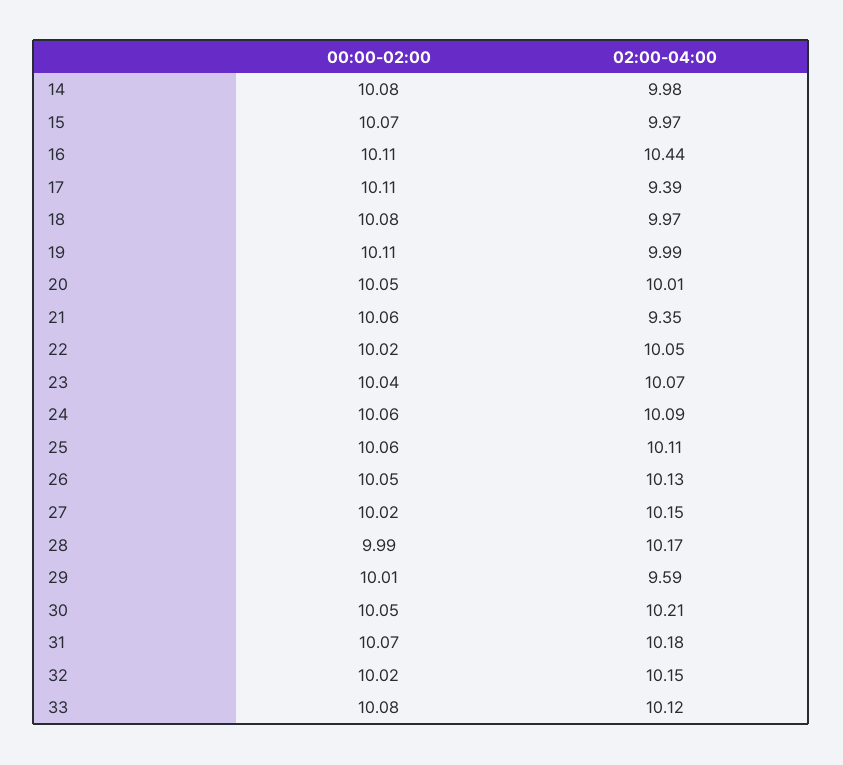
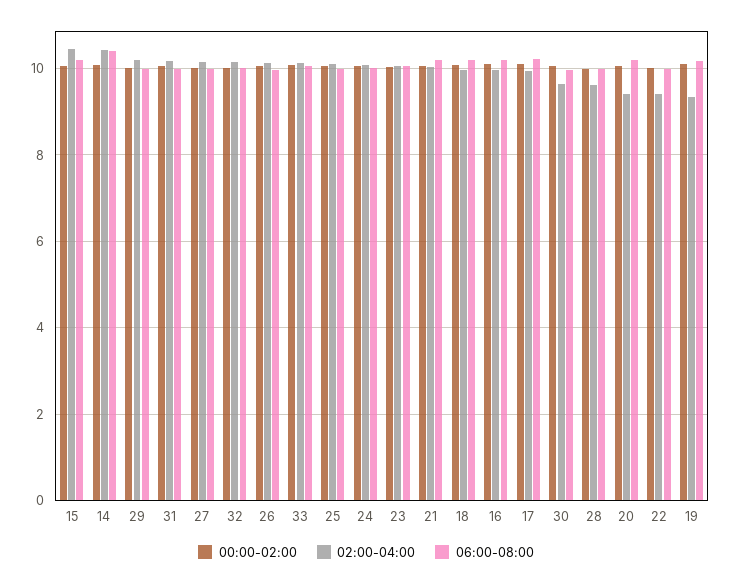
02:00-04:00, 14: 9.98 -> 10.4
02:00-04:00, 15: 9.97 -> 10.4
02:00-04:00, 16: 10.44 -> 10
02:00-04:00, 17: 9.39 -> 10
02:00-04:00, 19: 9.99 -> 9.4
02:00-04:00, 20: 10.01 -> 9.4
02:00-04:00, 21: 9.35 -> 10
02:00-04:00, 22: 10.05 -> 9.4
02:00-04:00, 28: 10.17 -> 9.6
02:00-04:00, 29: 9.59 -> 10.2
02:00-04:00, 30: 10.21 -> 9.6
06:00-08:00, 15: none -> 10.2
06:00-08:00, 14: none -> 10.4
06:00-08:00, 29: none -> 10
06:00-08:00, 31: none -> 10
06:00-08:00, 27: none -> 10
06:00-08:00, 32: none -> 10
06:00-08:00, 26: none -> 10
06:00-08:00, 33: none -> 10
06:00-08:00, 25: none -> 10
06:00-08:00, 24: none -> 10
06:00-08:00, 23: none -> 10
06:00-08:00, 21: none -> 10.2
06:00-08:00, 18: none -> 10.2
06:00-08:00, 16: none -> 10.2
06:00-08:00, 17: none -> 10.2
06:00-08:00, 30: none -> 10
06:00-08:00, 28: none -> 10
06:00-08:00, 20: none -> 10.2
06:00-08:00, 22: none -> 10
06:00-08:00, 19: none -> 10.2

